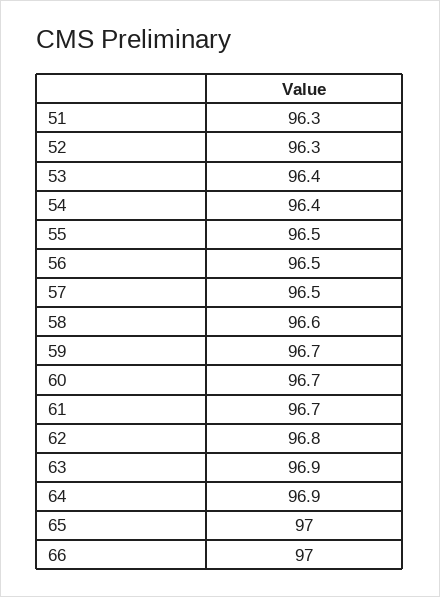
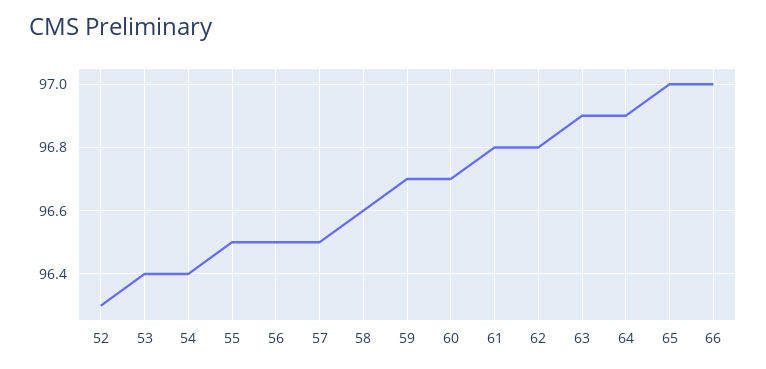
51: 96.3 -> none
61: 96.7 -> 96.8

